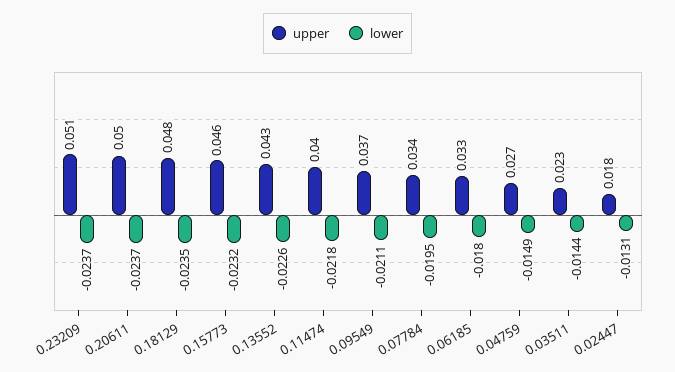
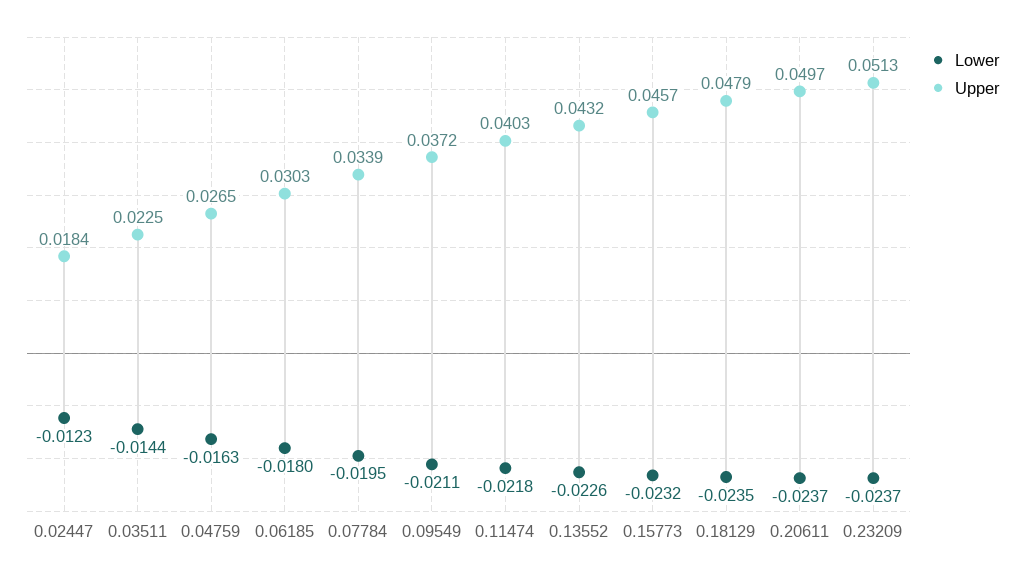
upper, 0.06185: 0.033 -> 0.0303
lower, 0.04759: -0.0149 -> -0.0163
lower, 0.02447: -0.0131 -> -0.0123

